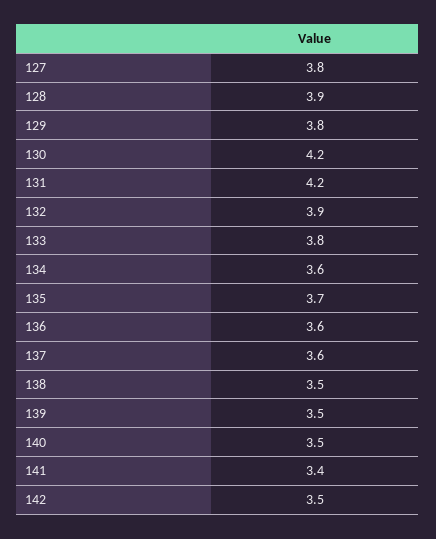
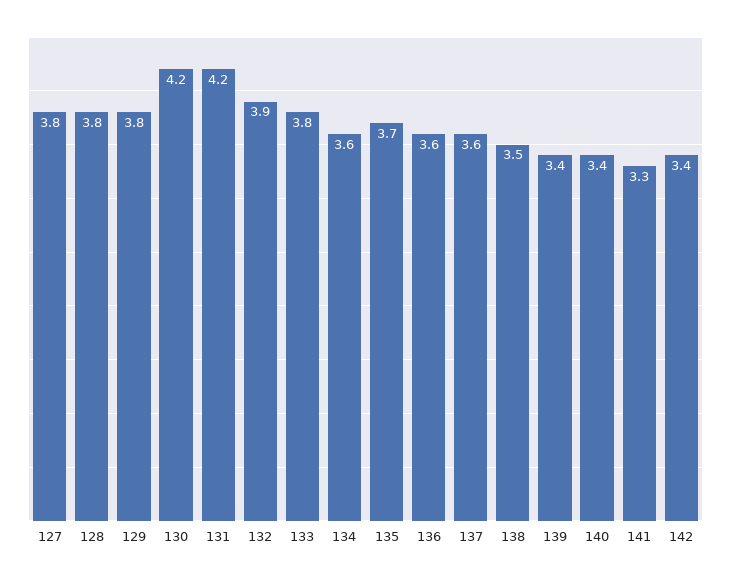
128: 3.9 -> 3.8
139: 3.5 -> 3.4
140: 3.5 -> 3.4
141: 3.4 -> 3.3
142: 3.5 -> 3.4

